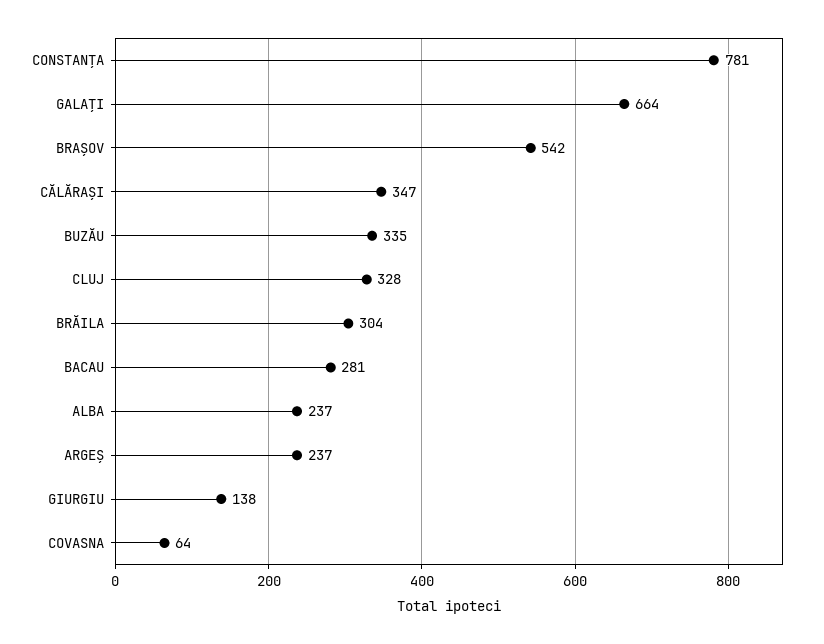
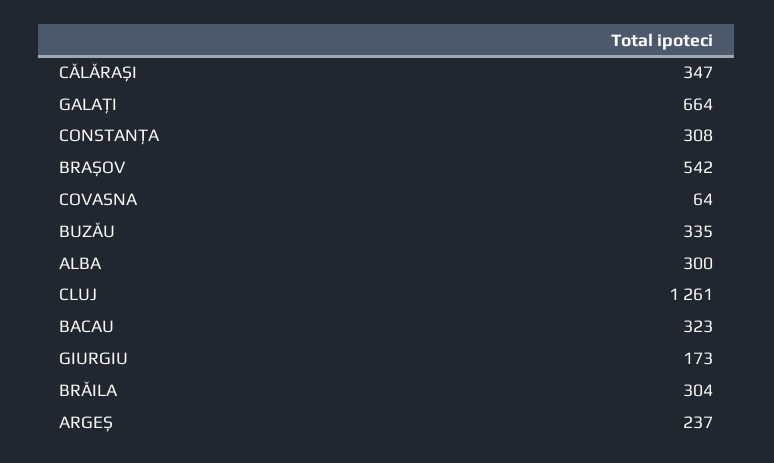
CONSTANȚA: 781 -> 308
CLUJ: 328 -> 1261
BACAU: 281 -> 323
ALBA: 237 -> 300
GIURGIU: 138 -> 173

